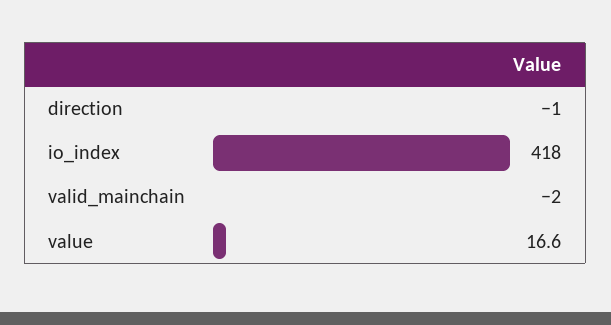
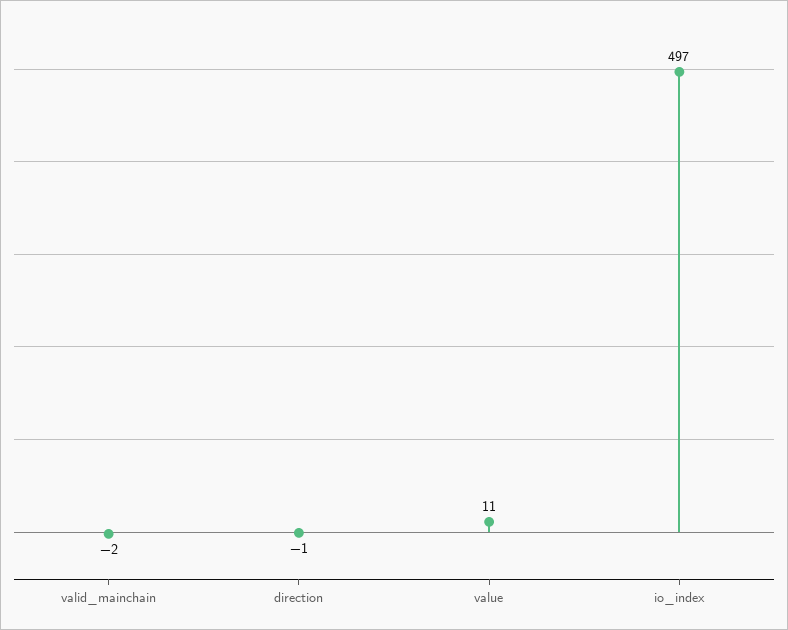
io_index: 418 -> 497
value: 16.6 -> 11

